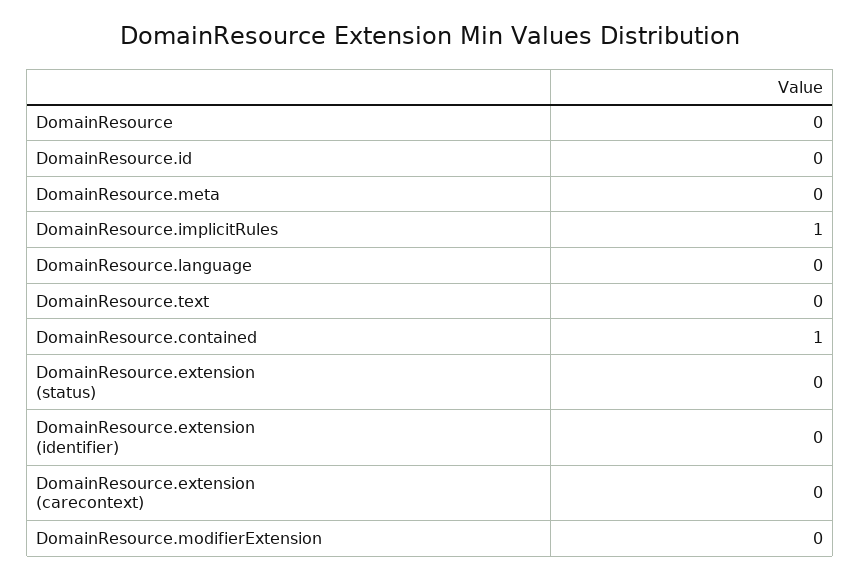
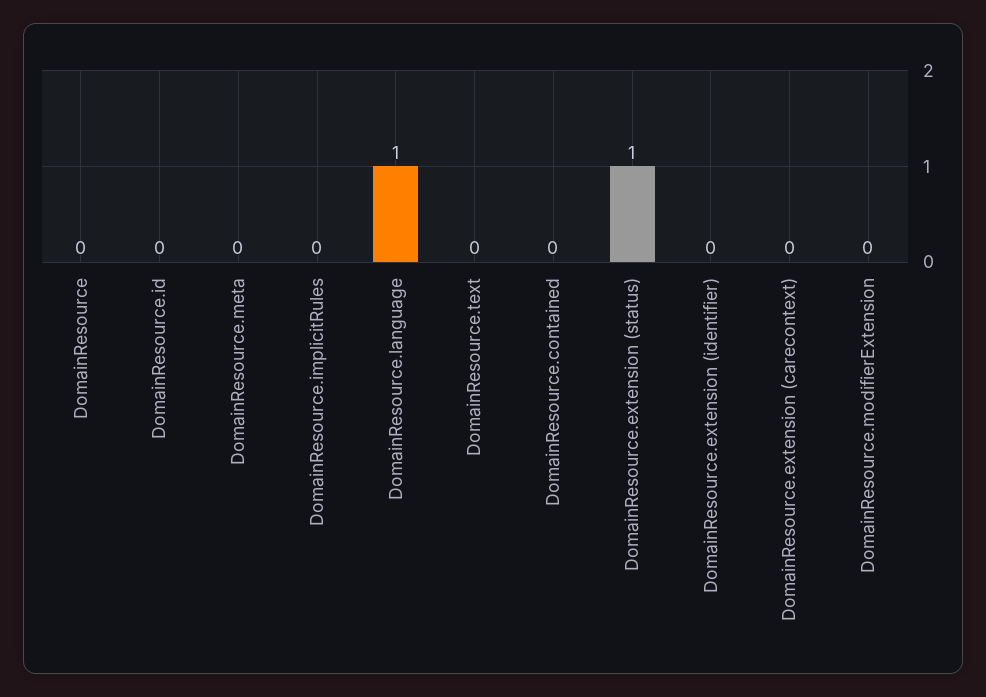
DomainResource.implicitRules: 1 -> 0
DomainResource.language: 0 -> 1
DomainResource.contained: 1 -> 0
DomainResource.extension (status): 0 -> 1

